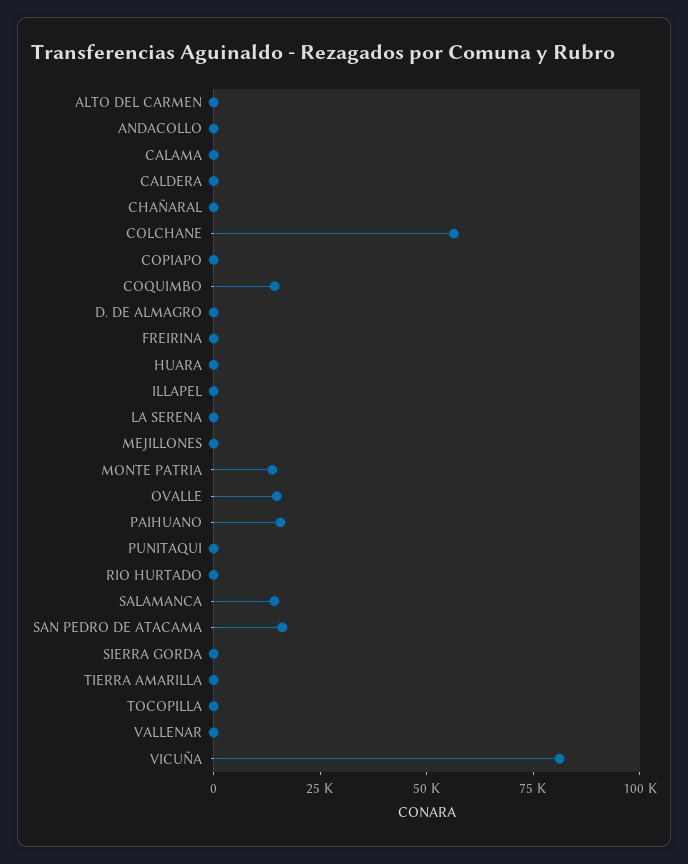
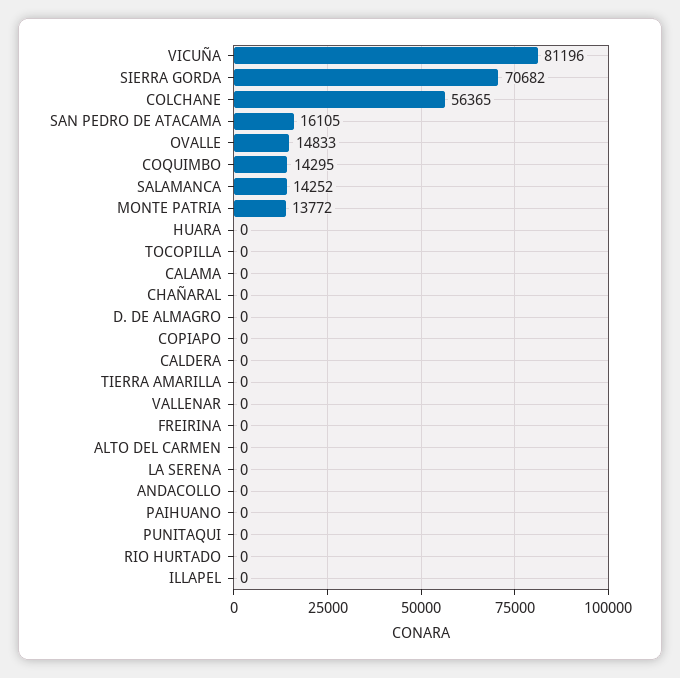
MEJILLONES: 0 -> none
PAIHUANO: 15000 -> 0
SIERRA GORDA: 0 -> 70682

